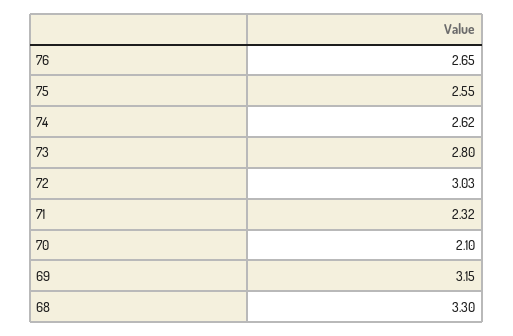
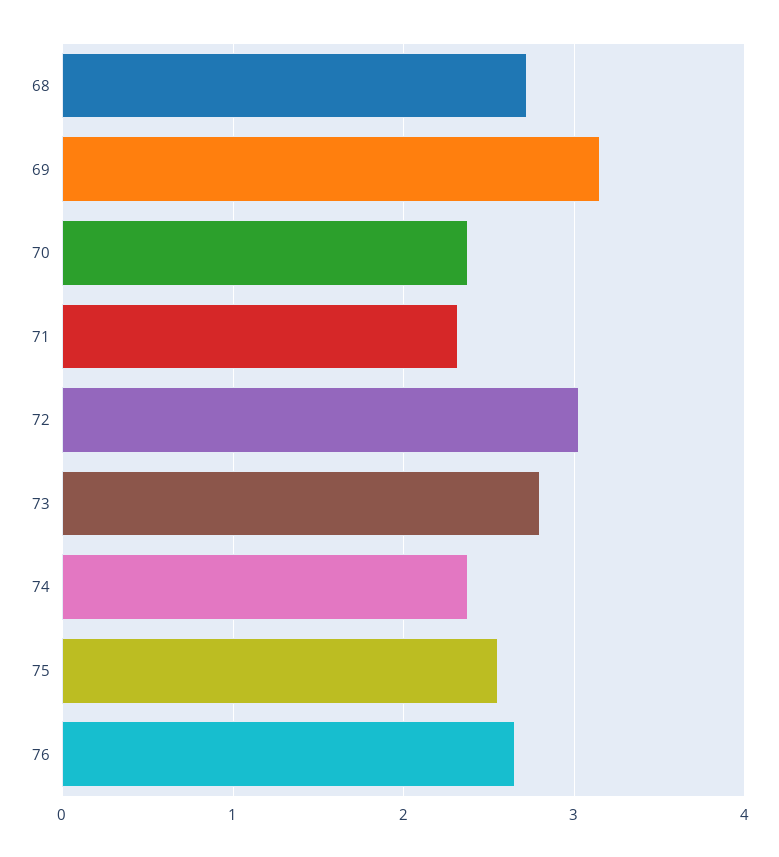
74: 2.62 -> 2.4
70: 2.1 -> 2.4
68: 3.3 -> 2.7

